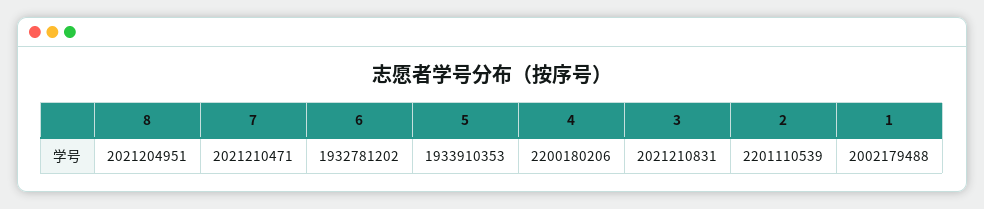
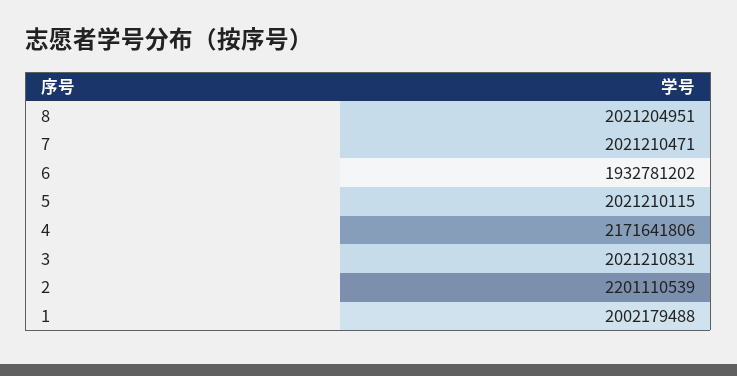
5: 1933910353 -> 2021210115
4: 2200180206 -> 2171641806

